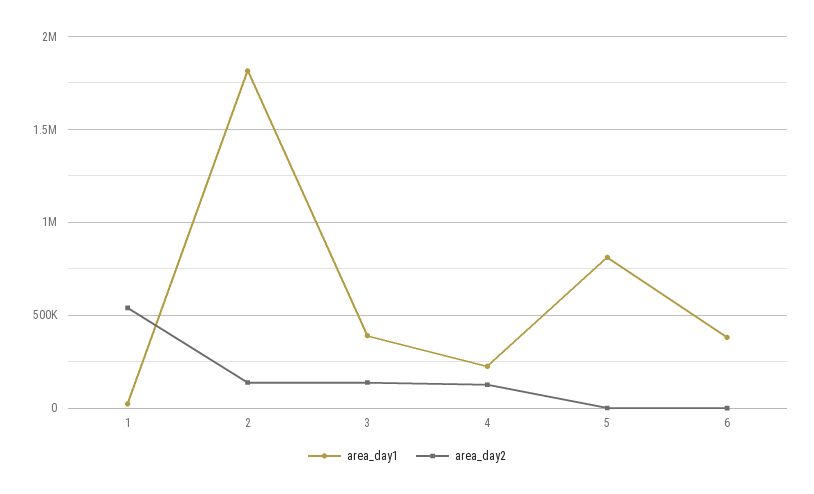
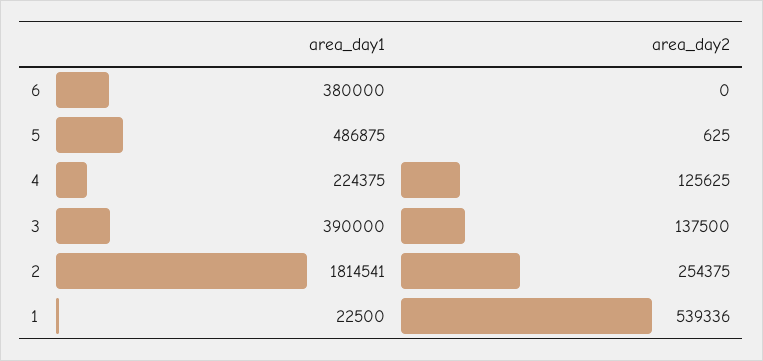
area_day2, 2: 150000 -> 254375
area_day1, 5: 800000 -> 486875

